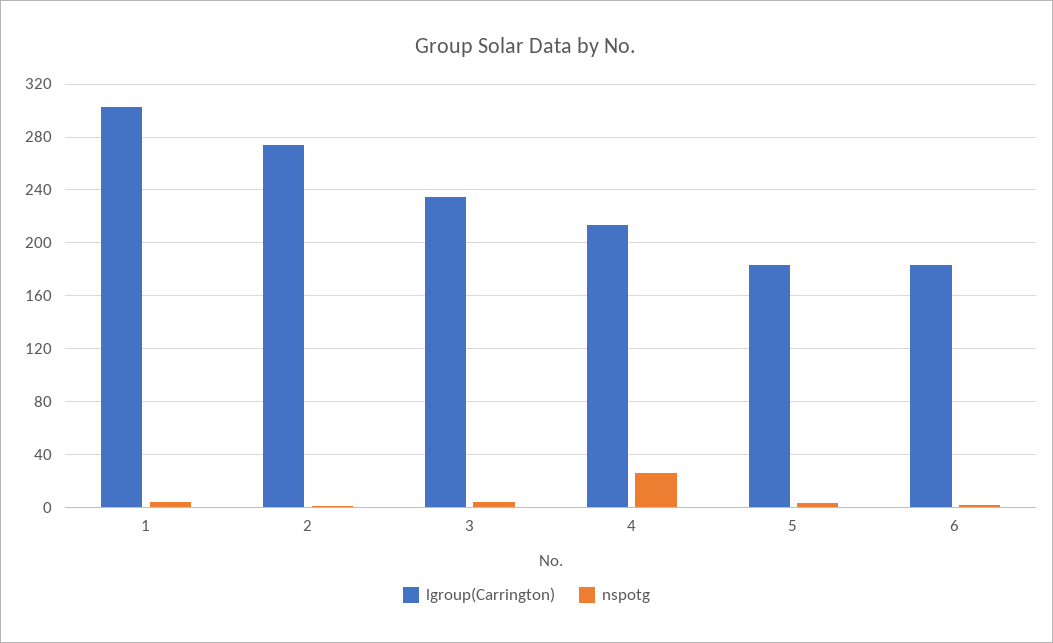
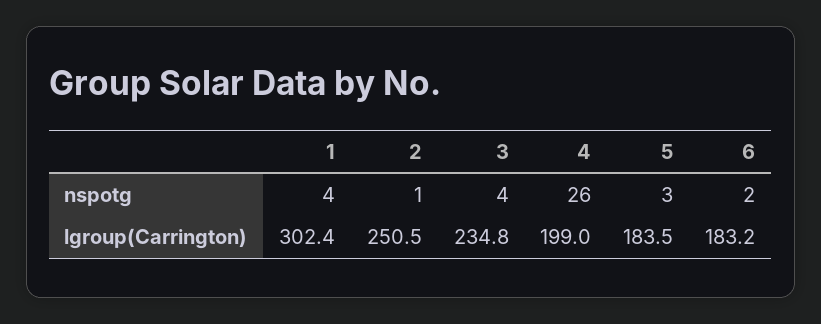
lgroup(Carrington), 2: 275 -> 250.5
lgroup(Carrington), 4: 215 -> 199

